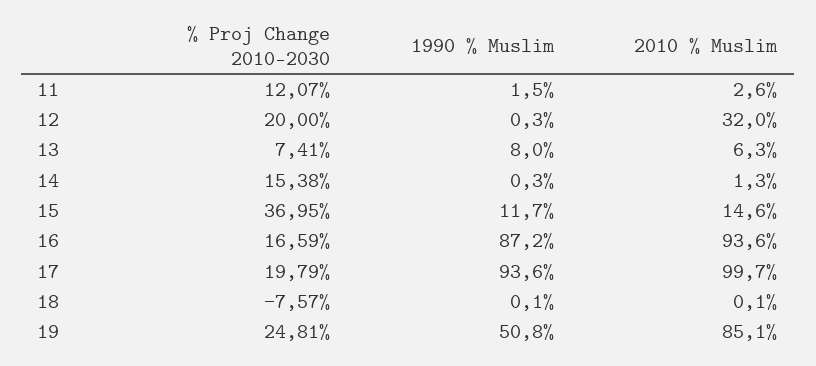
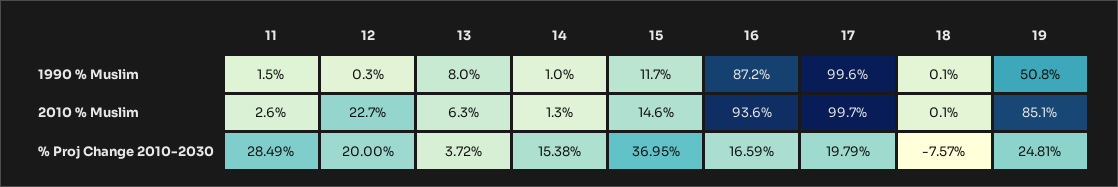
% Proj Change 2010-2030, 11: 12.07 -> 28.49
2010 % Muslim, 12: 32 -> 22.7
% Proj Change 2010-2030, 13: 7.41 -> 3.72
1990 % Muslim, 14: 0.3 -> 1
1990 % Muslim, 17: 93.6 -> 99.6

